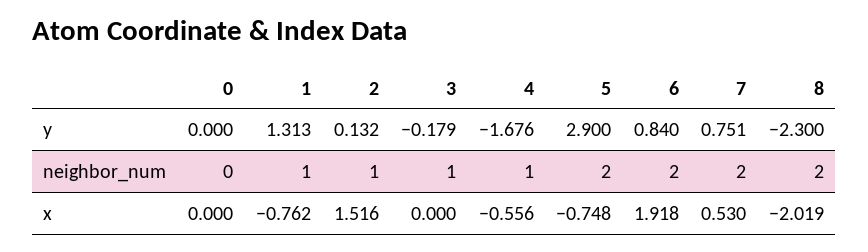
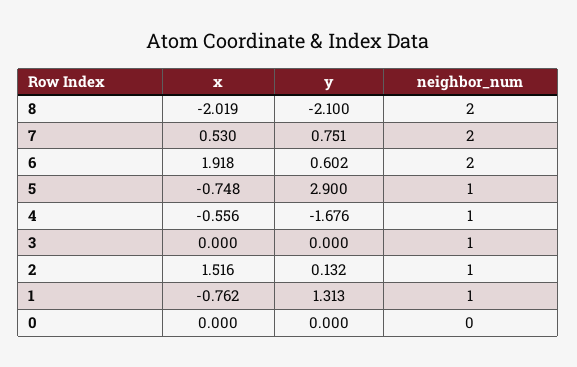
3, y: -0.179 -> 0
6, y: 0.84 -> 0.602
8, y: -2.3 -> -2.1
5, neighbor_num: 2 -> 1

